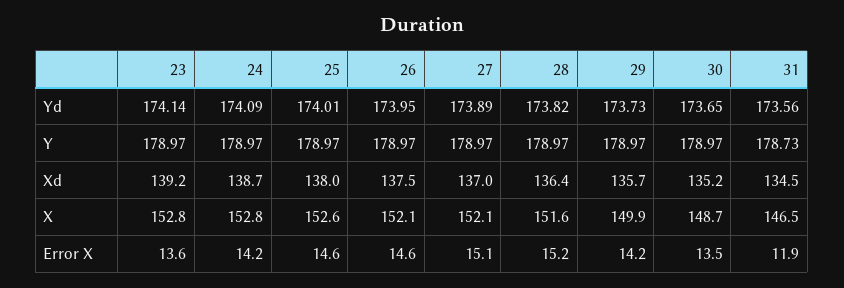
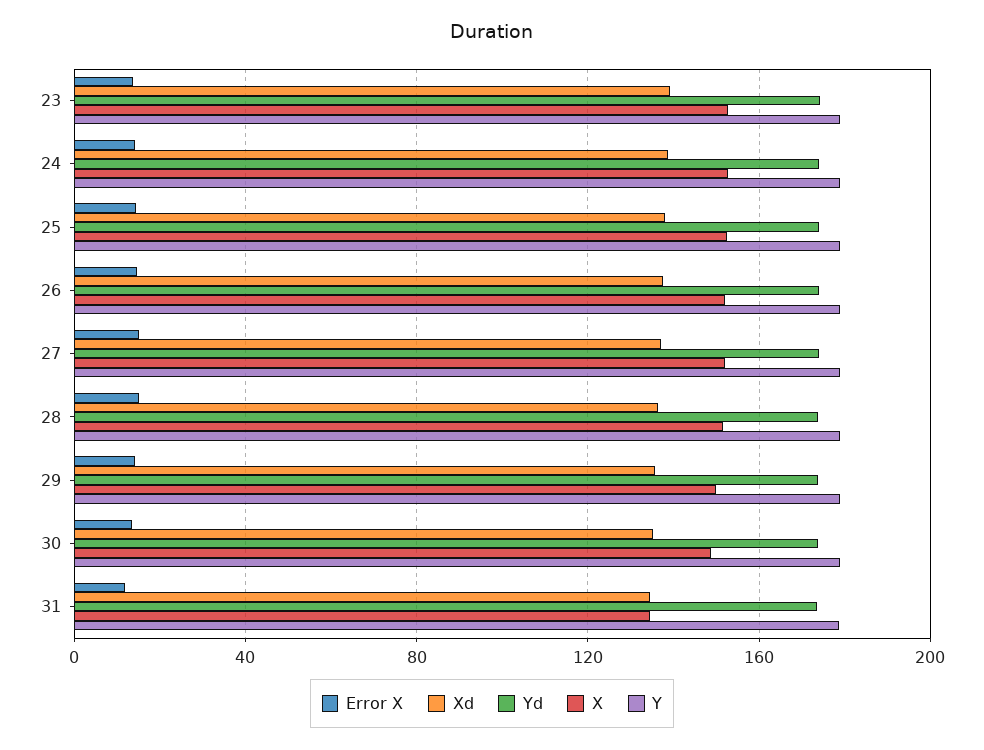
X, 31: 146.5 -> 135

